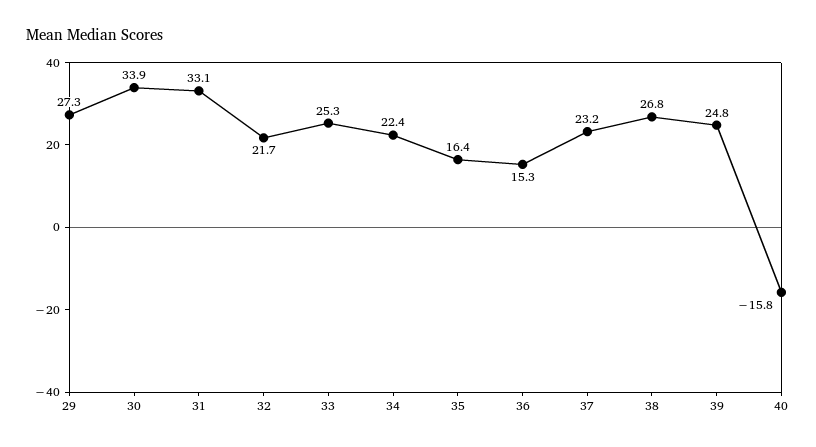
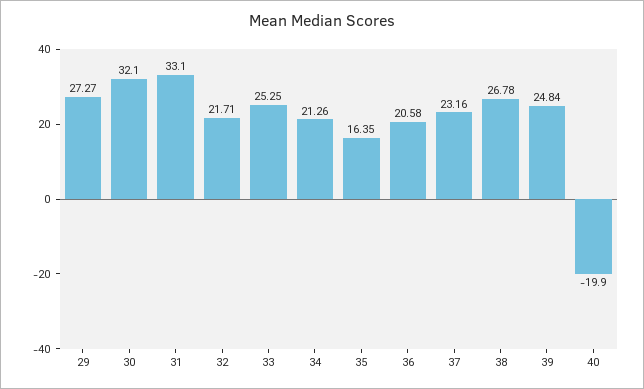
30: 33.9 -> 32.1
34: 22.4 -> 21.26
36: 15.3 -> 20.58
40: -15.8 -> -19.9

